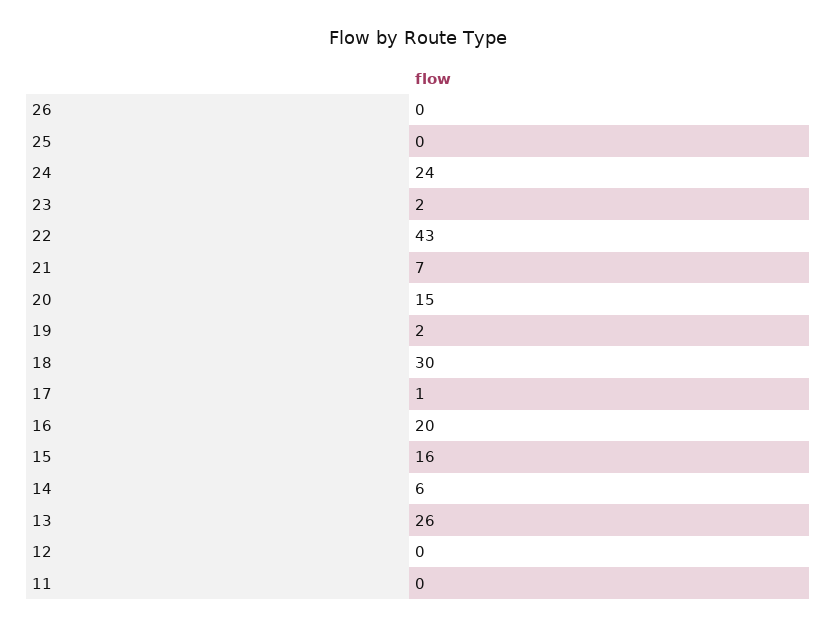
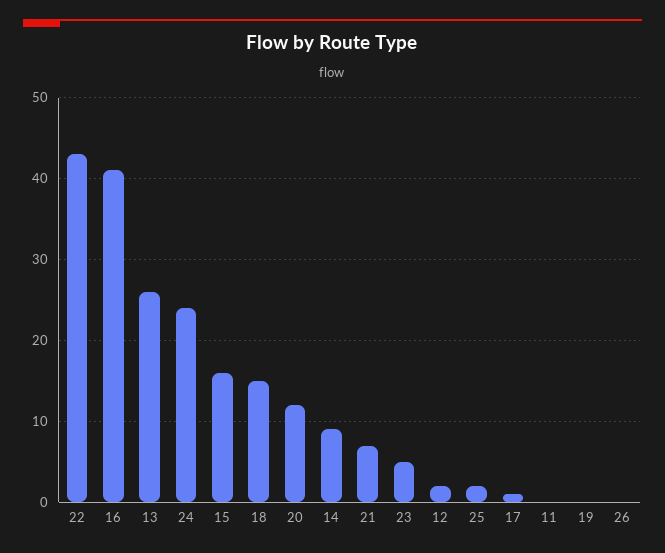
25: 0 -> 2
23: 2 -> 5
20: 15 -> 12
19: 2 -> 0
18: 30 -> 15
16: 20 -> 41
14: 6 -> 9
12: 0 -> 2

